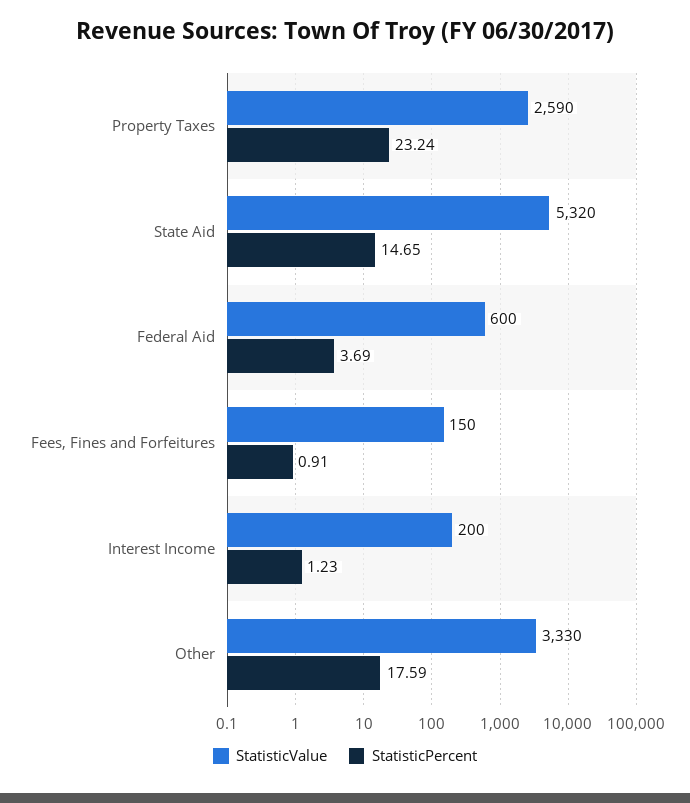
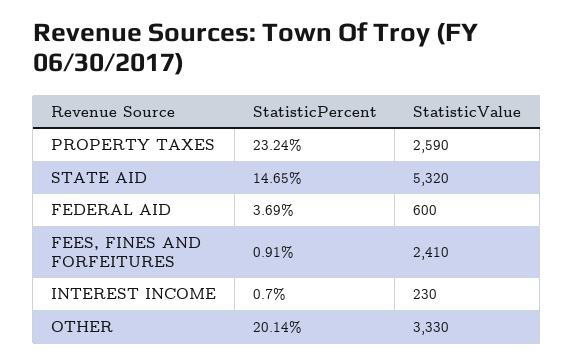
StatisticValue, Fees, Fines and Forfeitures: 150 -> 2410
StatisticValue, Interest Income: 200 -> 230
StatisticPercent, Interest Income: 1.23 -> 0.7
StatisticPercent, Other: 17.59 -> 20.14

